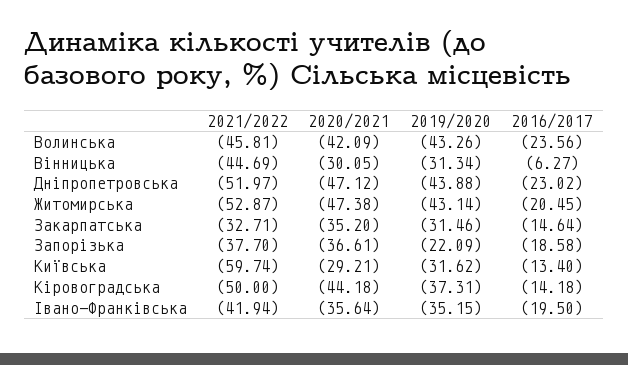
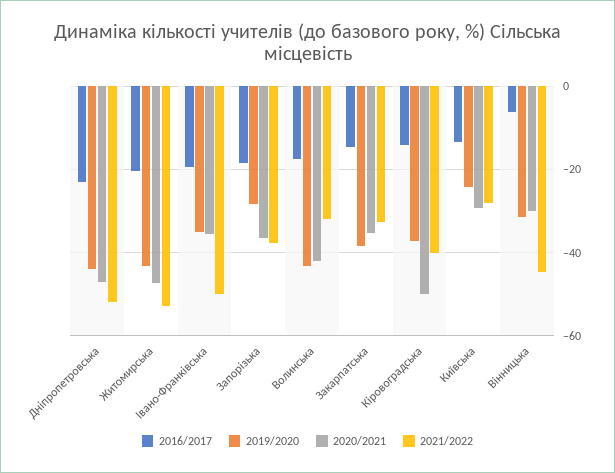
2021/2022, Волинська: -45.81 -> -32
2016/2017, Волинська: -23.56 -> -18
2019/2020, Закарпатська: -31.46 -> -38
2019/2020, Запорізька: -22.09 -> -28
2021/2022, Київська: -59.74 -> -28
2019/2020, Київська: -31.62 -> -24
2021/2022, Кіровоградська: -50 -> -40
2020/2021, Кіровоградська: -44.18 -> -50
2021/2022, Івано-Франківська: -41.94 -> -50

